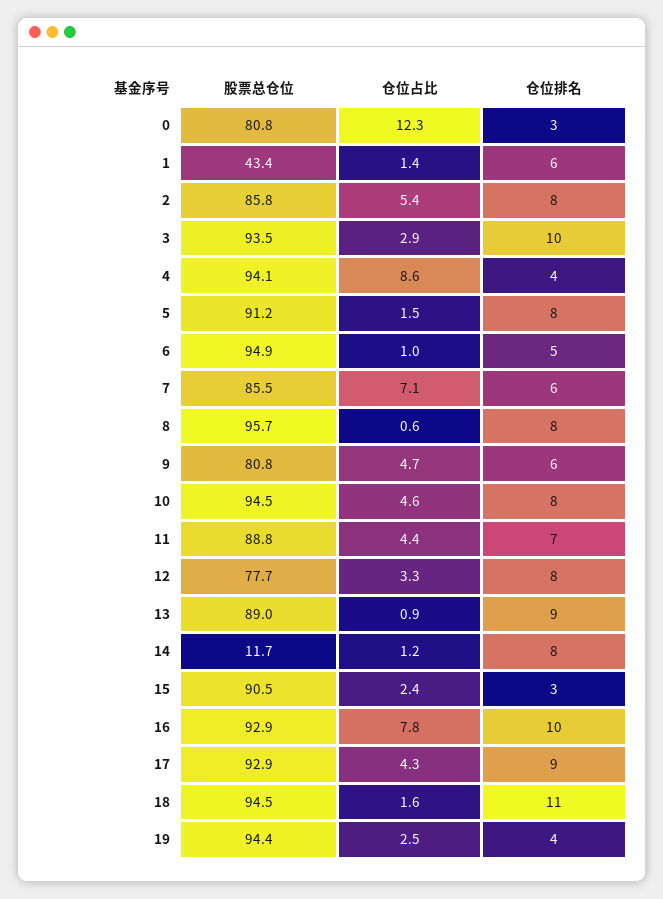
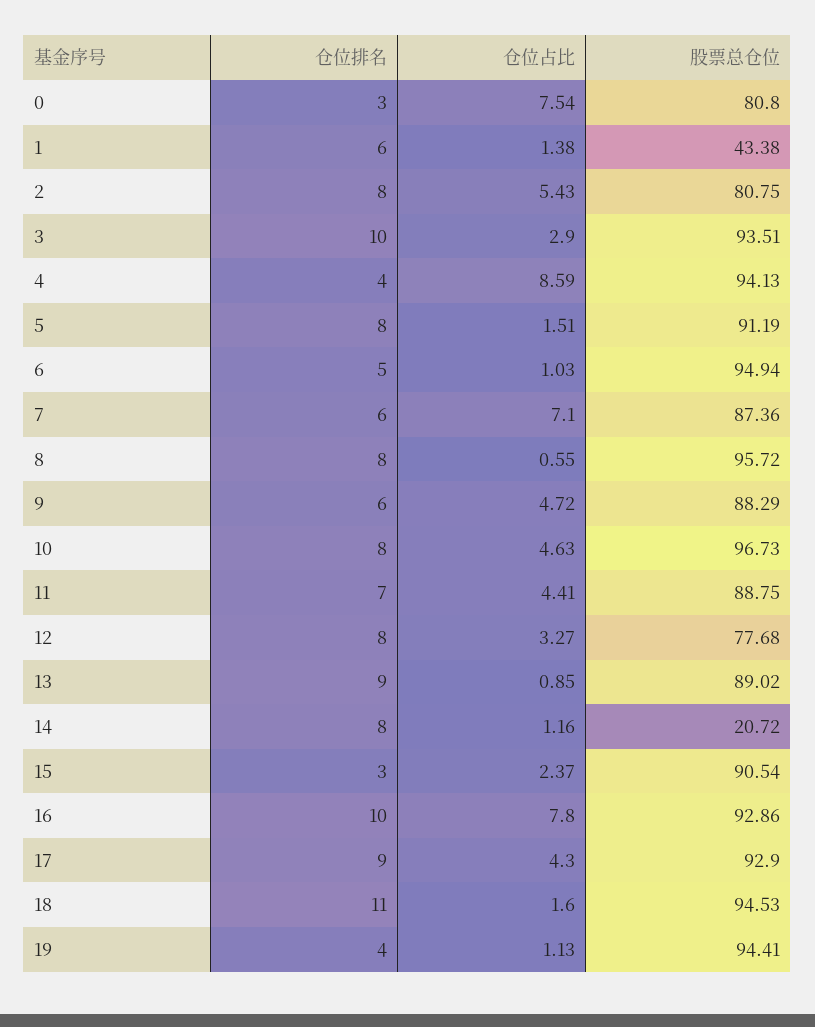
仓位占比, 0: 12.3 -> 7.54
股票总仓位, 2: 85.8 -> 80.75
股票总仓位, 7: 85.5 -> 87.36
股票总仓位, 9: 80.8 -> 88.29
股票总仓位, 10: 94.5 -> 96.73
股票总仓位, 14: 11.7 -> 20.72
仓位占比, 19: 2.5 -> 1.13

